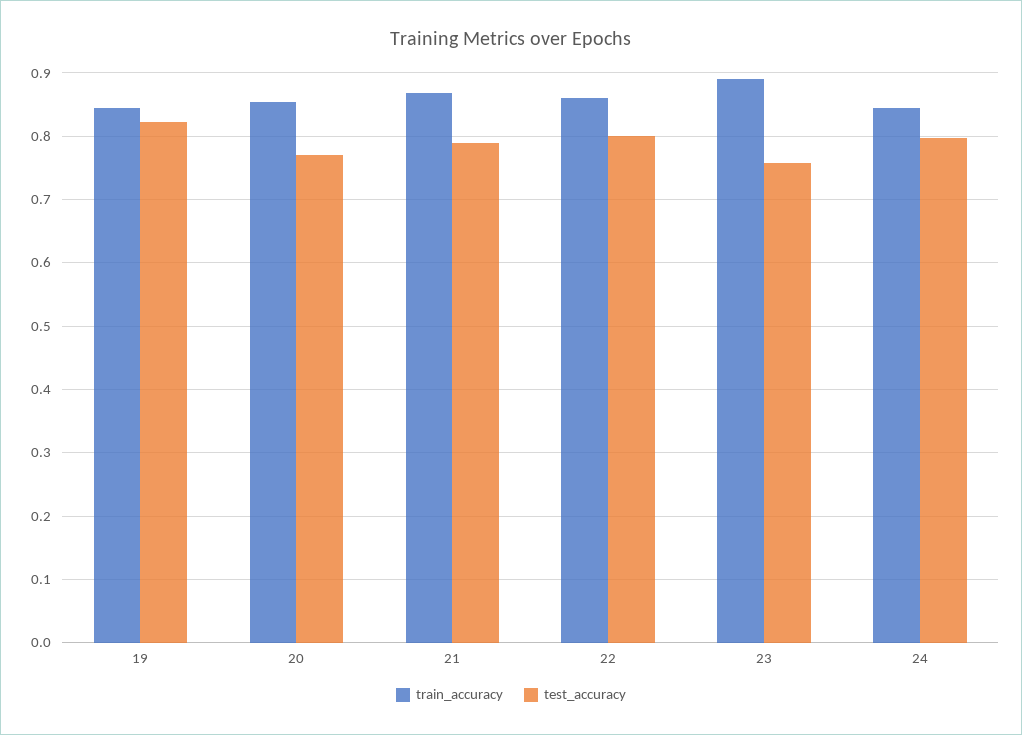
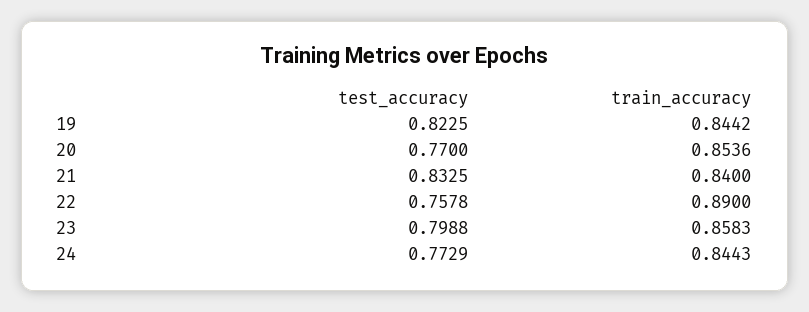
train_accuracy, 21: 0.87 -> 0.84
test_accuracy, 21: 0.79 -> 0.8325
train_accuracy, 22: 0.86 -> 0.89
test_accuracy, 22: 0.8 -> 0.7578
train_accuracy, 23: 0.89 -> 0.8583
test_accuracy, 23: 0.76 -> 0.7988
test_accuracy, 24: 0.8 -> 0.7729

